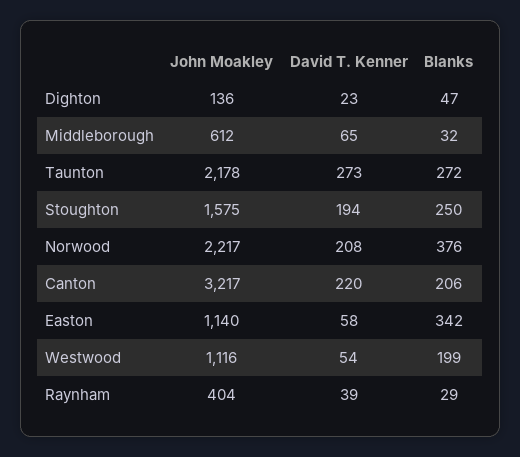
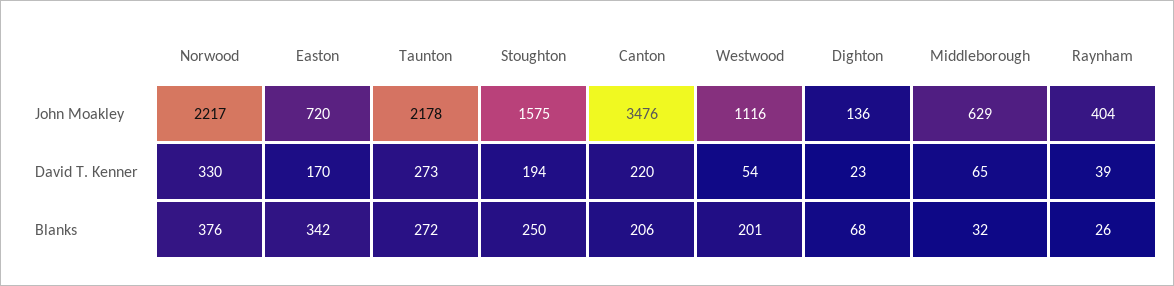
Blanks, Dighton: 47 -> 68
John Moakley, Middleborough: 612 -> 629
David T. Kenner, Norwood: 208 -> 330
John Moakley, Canton: 3217 -> 3476
John Moakley, Easton: 1140 -> 720
David T. Kenner, Easton: 58 -> 170
Blanks, Westwood: 199 -> 201
Blanks, Raynham: 29 -> 26

